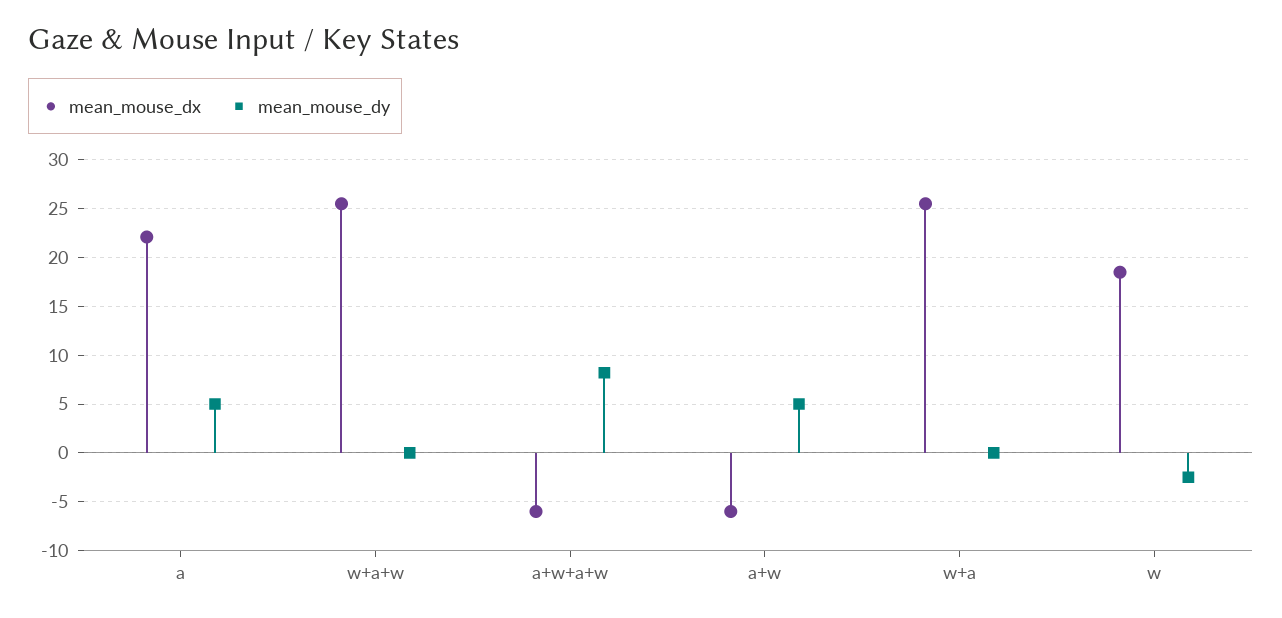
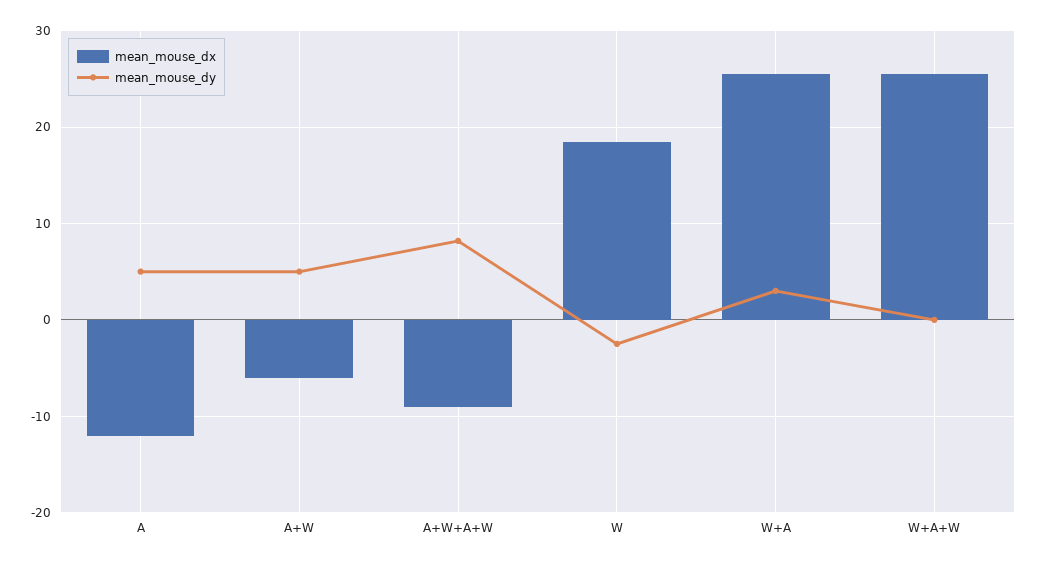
mean_mouse_dx, a: 22 -> -12
mean_mouse_dx, a+w+a+w: -6 -> -9
mean_mouse_dy, w+a: 0 -> 3

